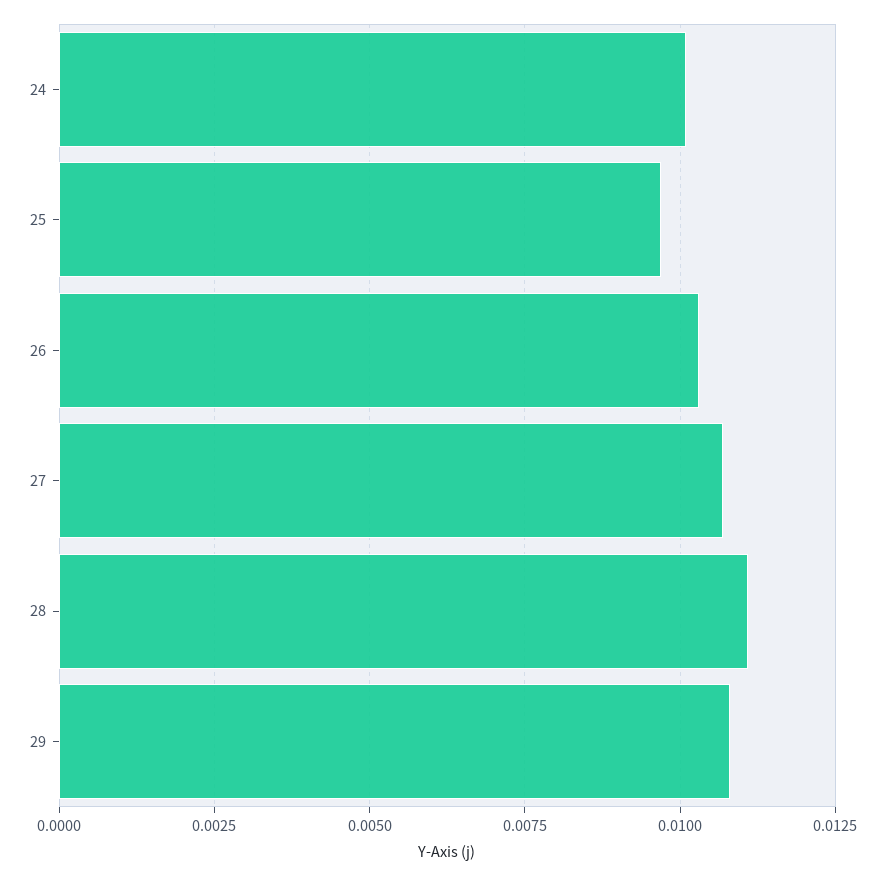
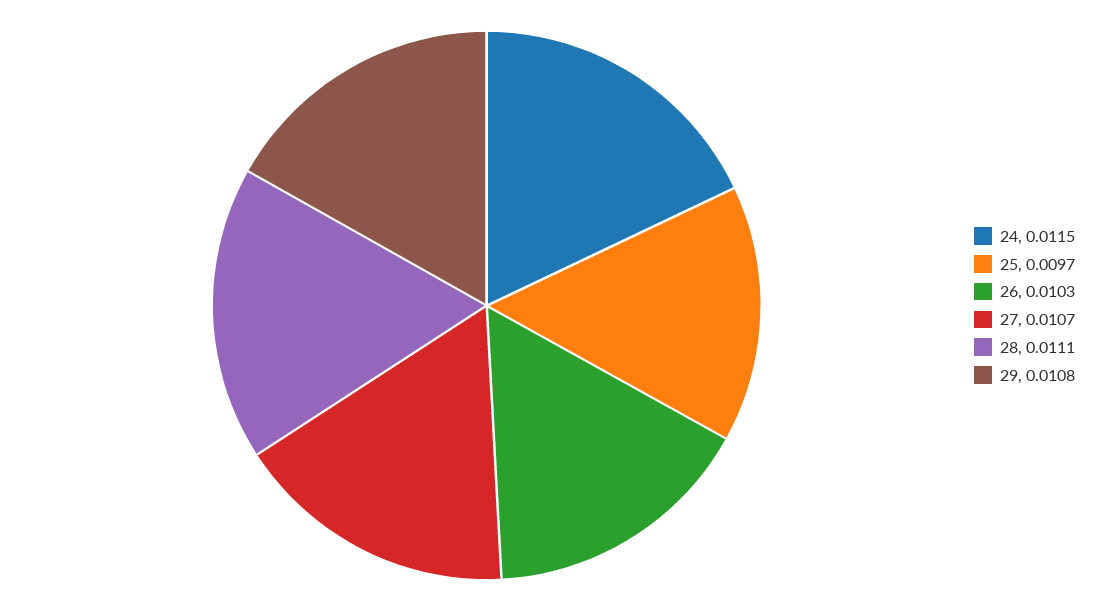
24: 0.01 -> 0.0115

